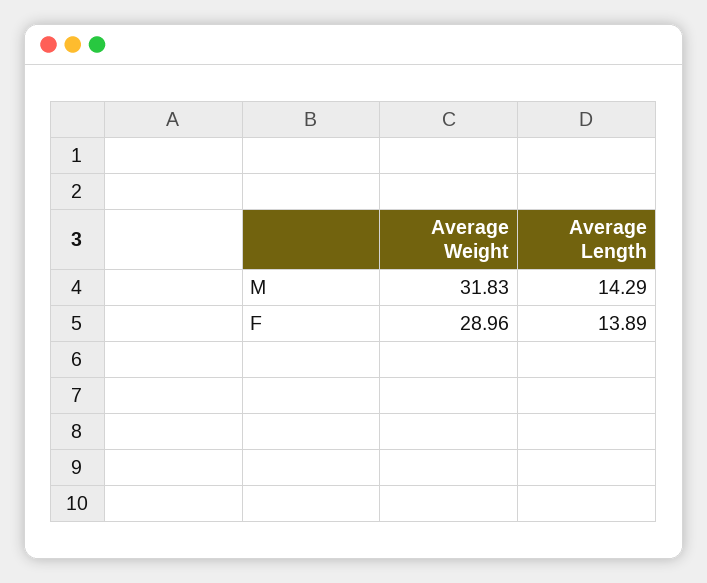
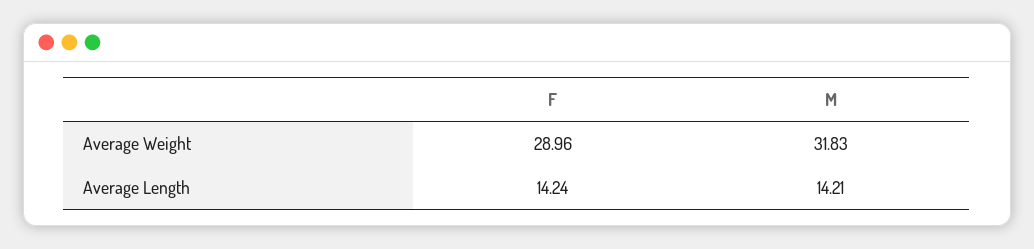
Average Length, M: 14.29 -> 14.21
Average Length, F: 13.89 -> 14.24

